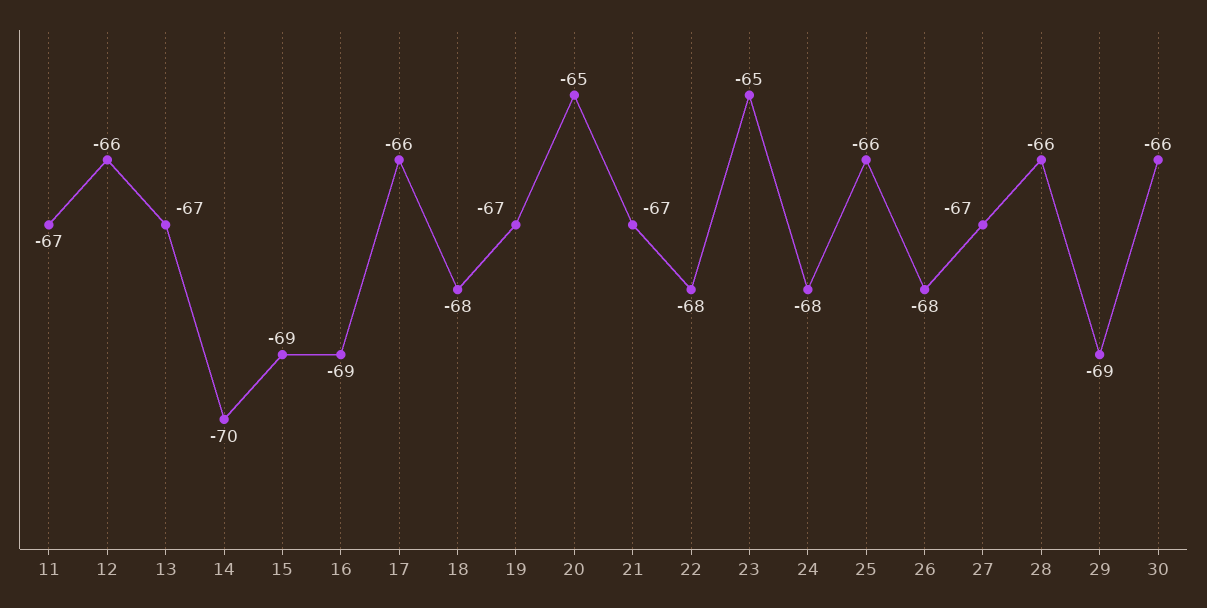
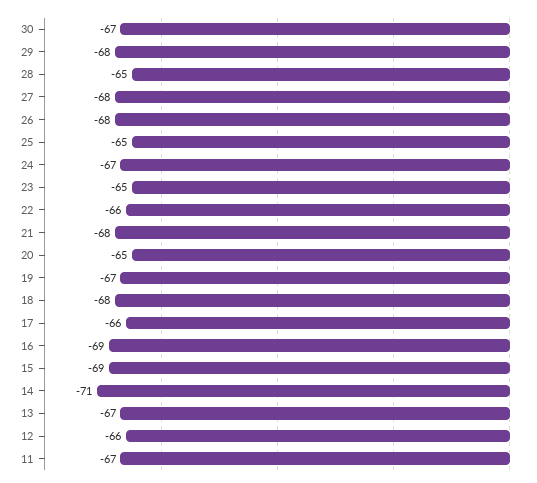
14: -70 -> -71
21: -67 -> -68
22: -68 -> -66
24: -68 -> -67
25: -66 -> -65
27: -67 -> -68
28: -66 -> -65
29: -69 -> -68
30: -66 -> -67

